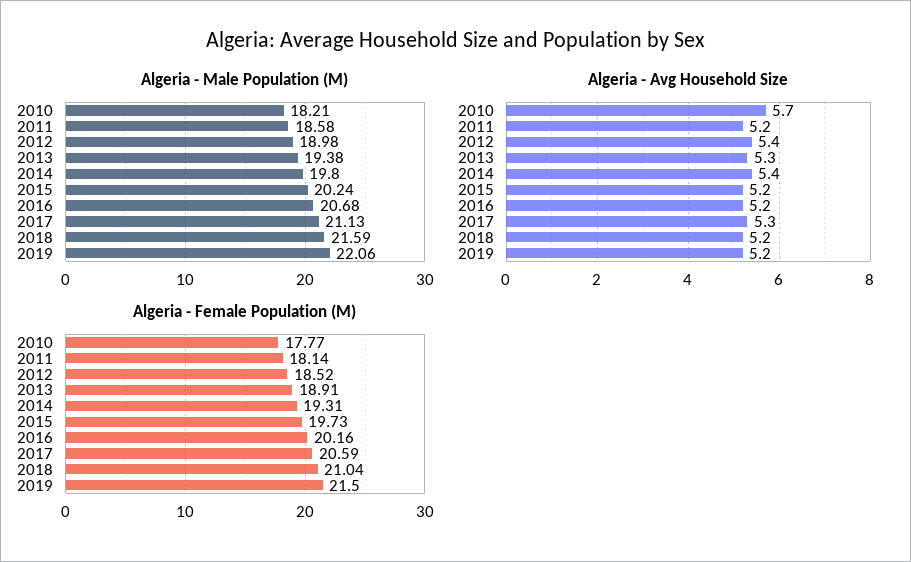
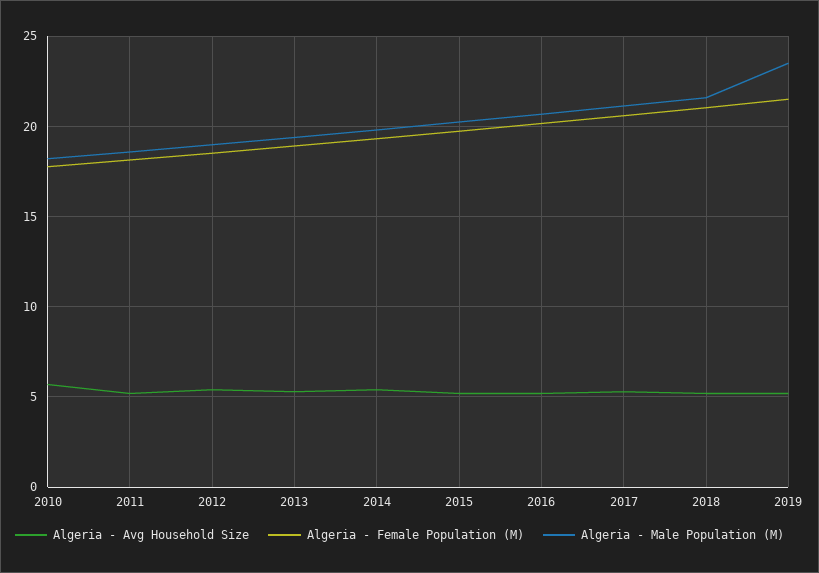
Algeria - Male Population (M), 2019: 22.06 -> 23.5

